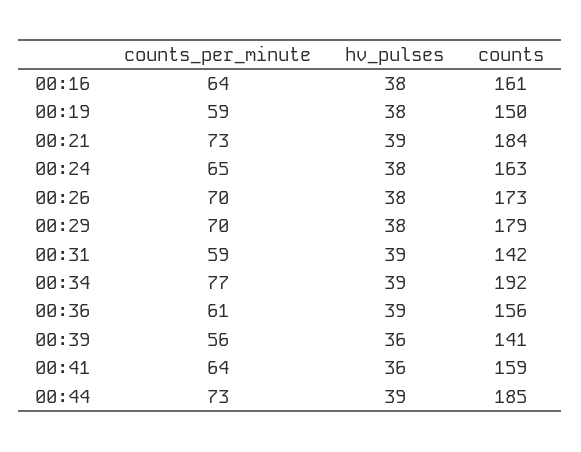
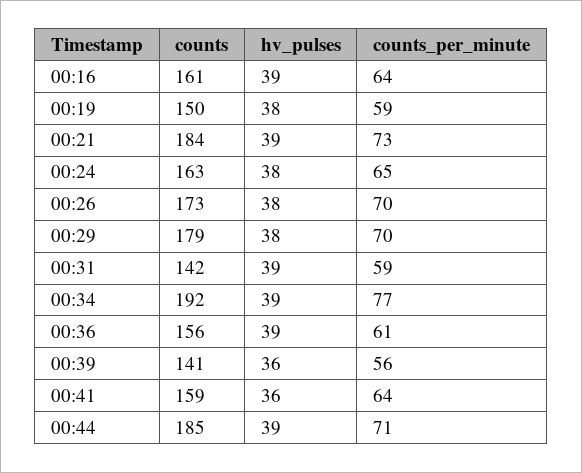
hv_pulses, 00:16: 38 -> 39
counts_per_minute, 00:44: 73 -> 71

